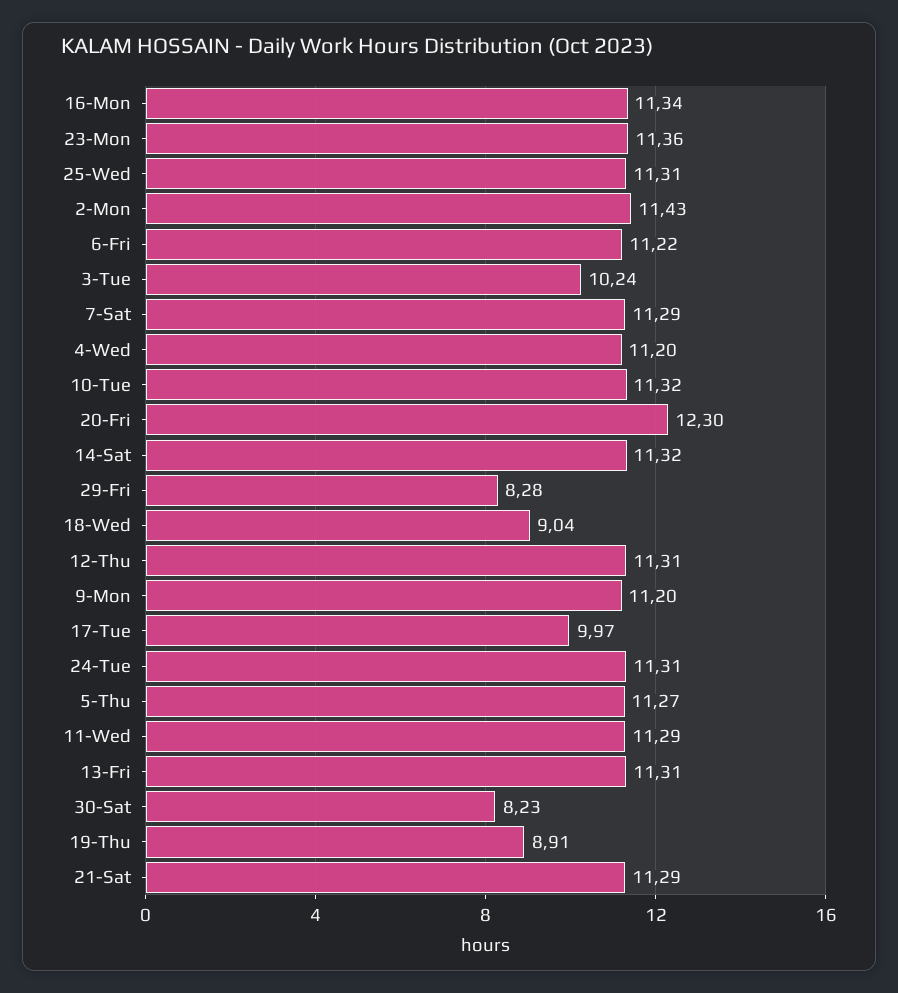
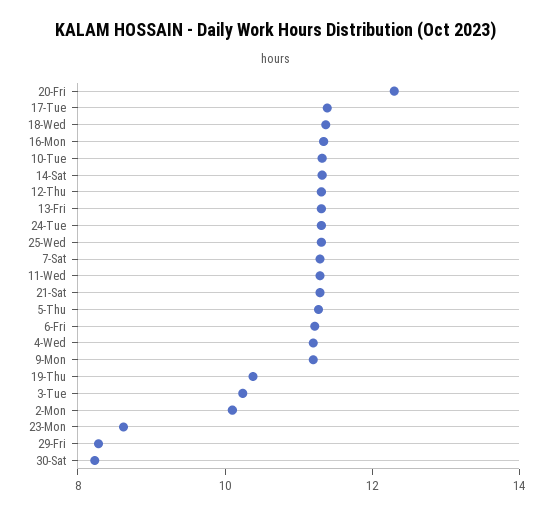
23-Mon: 11.36 -> 8.5
2-Mon: 11.43 -> 10
18-Wed: 9.04 -> 11.5
17-Tue: 9.97 -> 11.5
19-Thu: 8.91 -> 10.5

